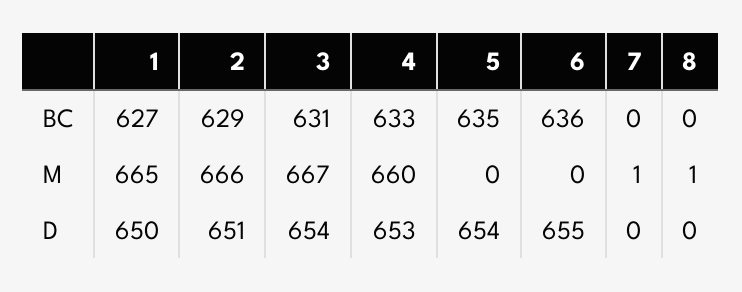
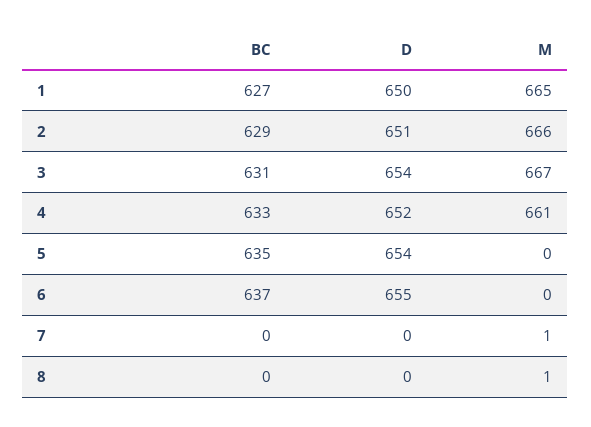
6, BC: 636 -> 637
4, M: 660 -> 661
4, D: 653 -> 652

